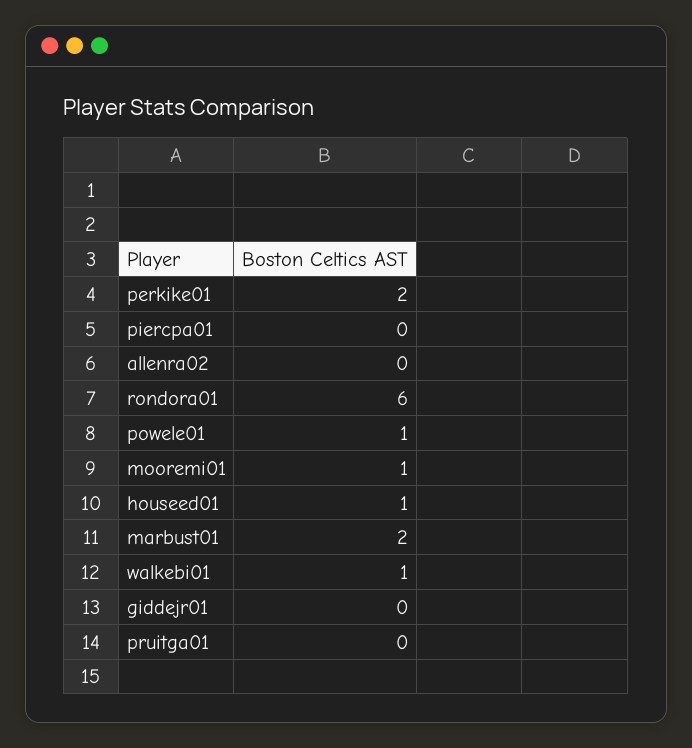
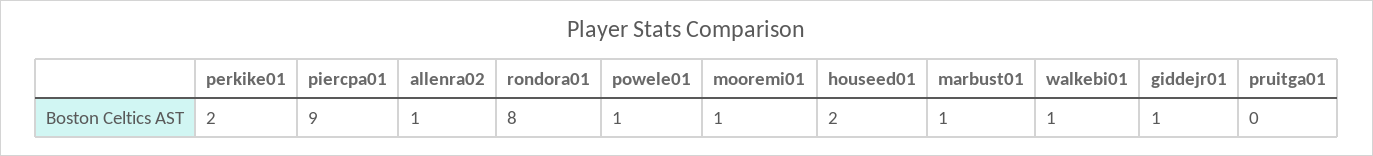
piercpa01: 0 -> 9
allenra02: 0 -> 1
rondora01: 6 -> 8
houseed01: 1 -> 2
marbust01: 2 -> 1
giddejr01: 0 -> 1

